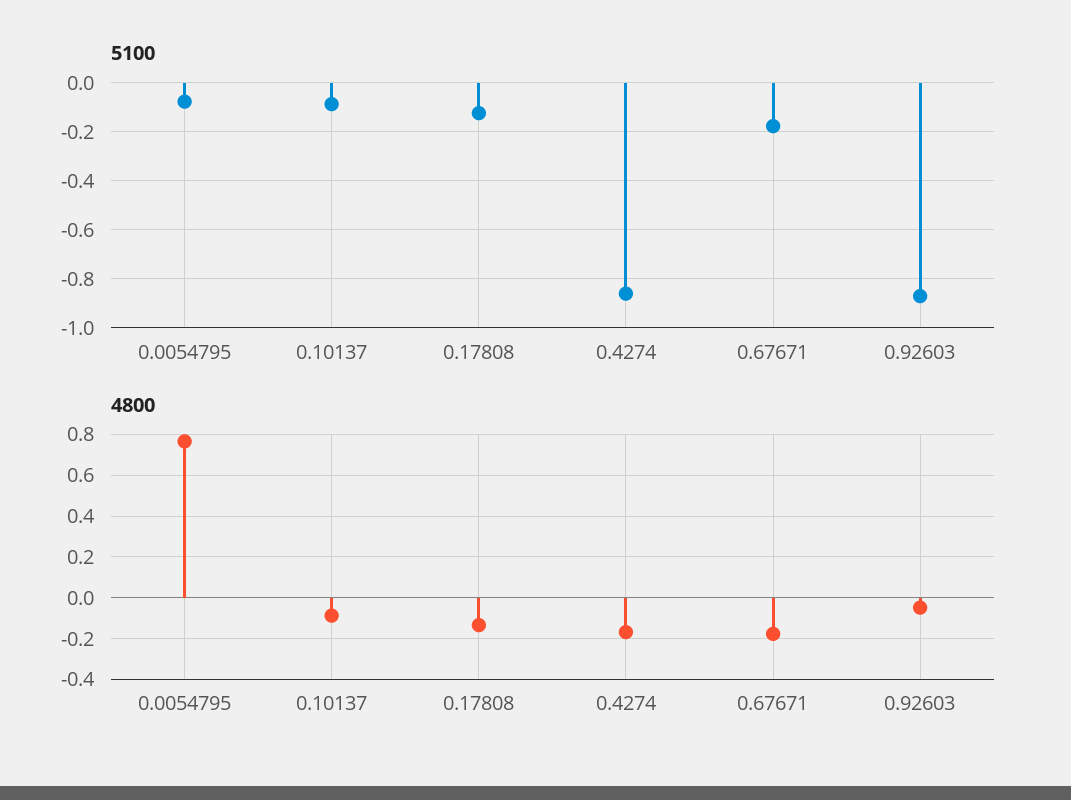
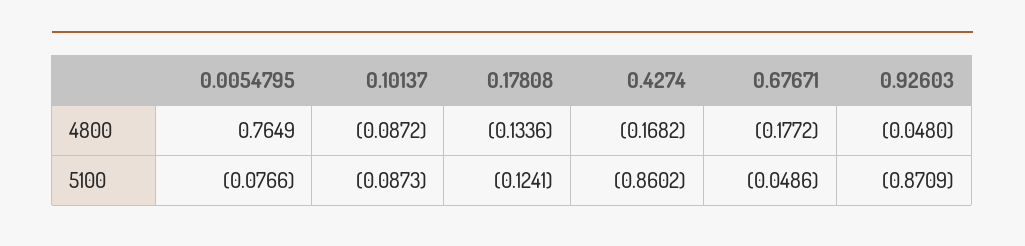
5100, 0.67671: -0.175 -> -0.0486

